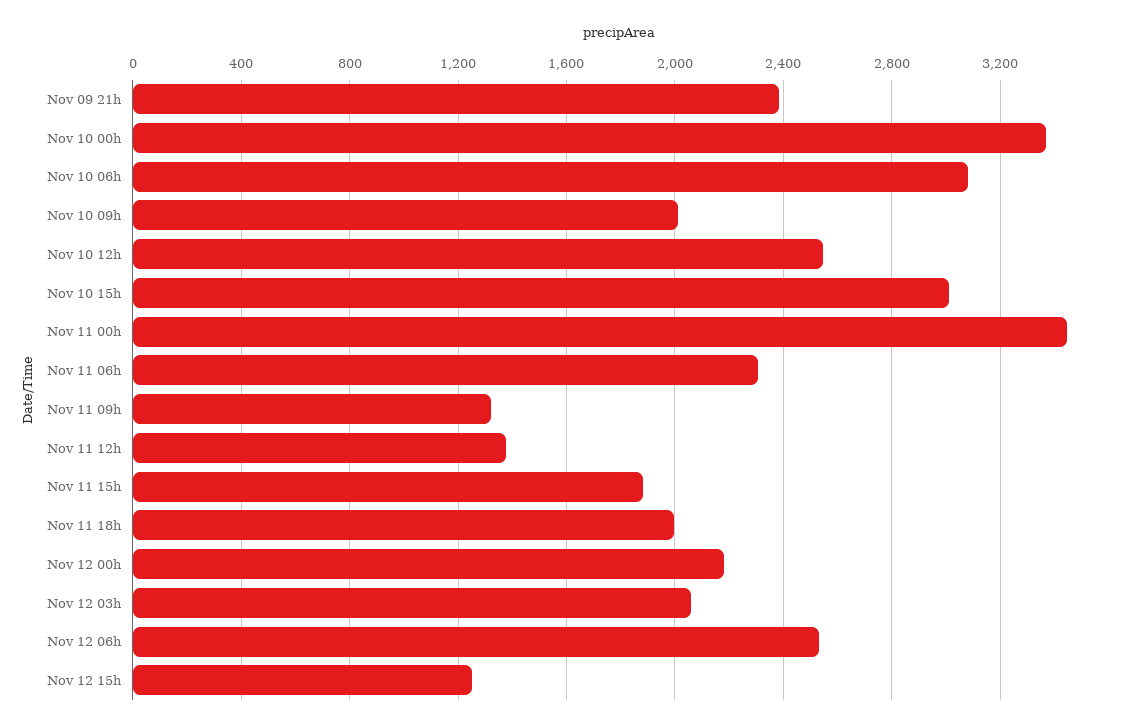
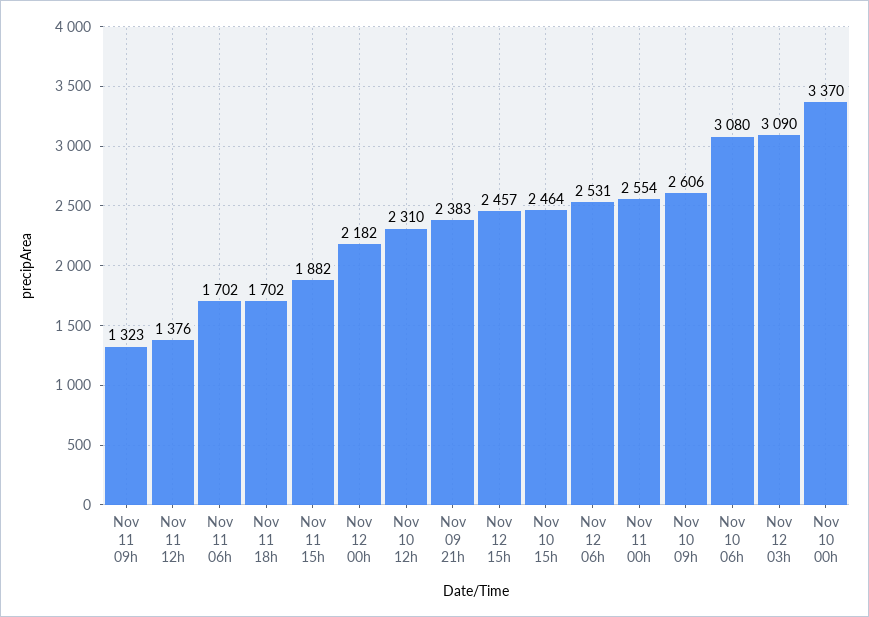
Nov 10 09h: 2000 -> 2606
Nov 10 12h: 2550 -> 2310
Nov 10 15h: 3000 -> 2464
Nov 11 00h: 3450 -> 2554
Nov 11 06h: 2300 -> 1702
Nov 11 18h: 2000 -> 1702
Nov 12 03h: 2050 -> 3090
Nov 12 15h: 1250 -> 2457

